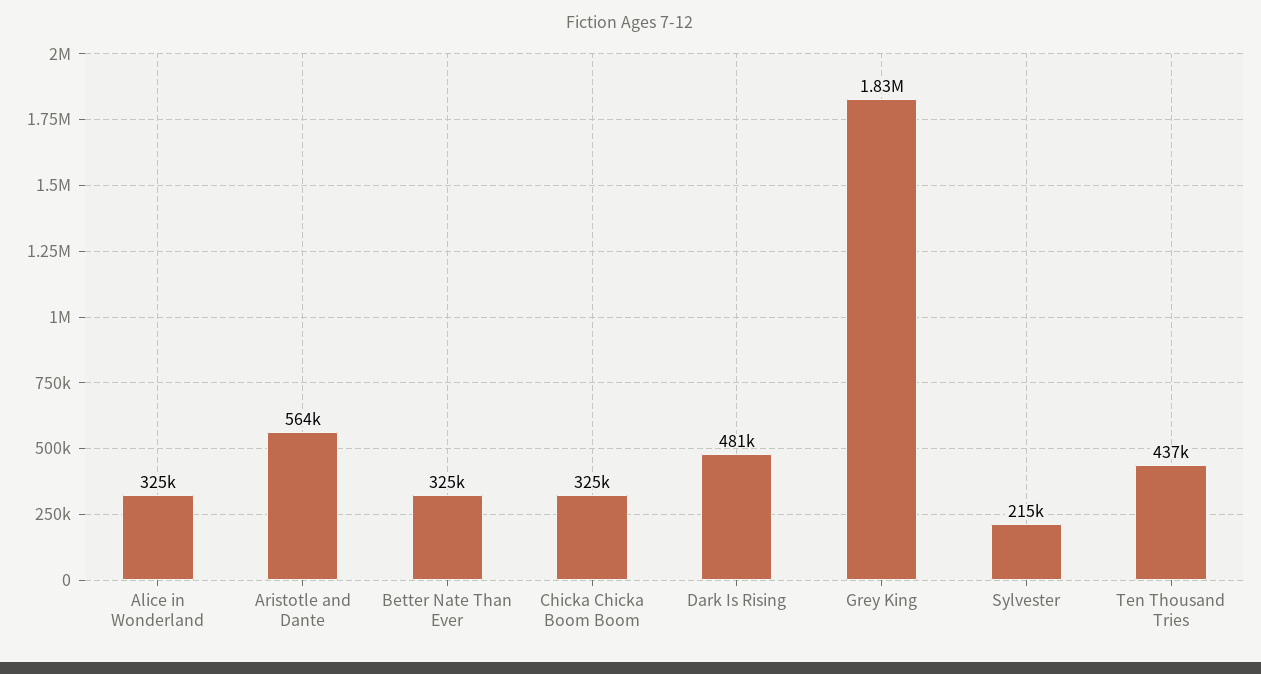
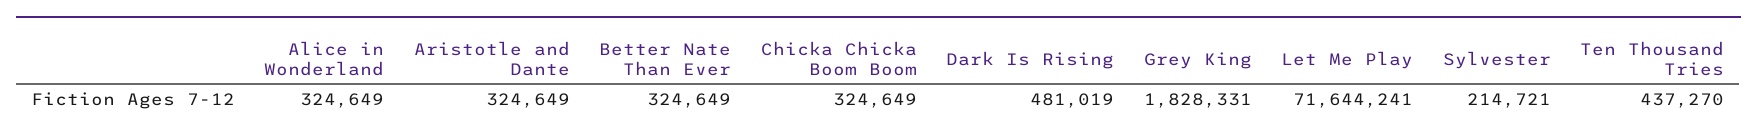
Aristotle and Dante: 564000 -> 324649
Let Me Play: none -> 71644241

